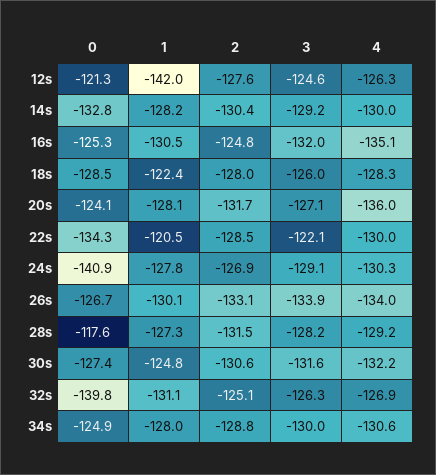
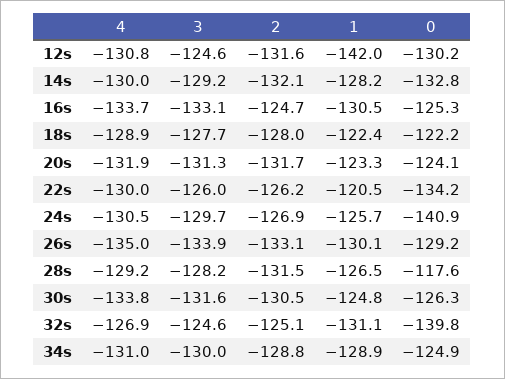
0, 12s: -121.3 -> -130.2
2, 12s: -127.6 -> -131.6
4, 12s: -126.3 -> -130.8
2, 14s: -130.4 -> -132.1
2, 16s: -124.8 -> -124.7
3, 16s: -132 -> -133.1
4, 16s: -135.1 -> -133.7
0, 18s: -128.5 -> -122.2
3, 18s: -126 -> -127.7
4, 18s: -128.3 -> -128.9
1, 20s: -128.1 -> -123.3
3, 20s: -127.1 -> -131.3
4, 20s: -136 -> -131.9
0, 22s: -134.3 -> -134.2
2, 22s: -128.5 -> -126.2
3, 22s: -122.1 -> -126
1, 24s: -127.8 -> -125.7
3, 24s: -129.1 -> -129.7
4, 24s: -130.3 -> -130.5
0, 26s: -126.7 -> -129.2
4, 26s: -134 -> -135
1, 28s: -127.3 -> -126.5
0, 30s: -127.4 -> -126.3
2, 30s: -130.6 -> -130.5
4, 30s: -132.2 -> -133.8
3, 32s: -126.3 -> -124.6
1, 34s: -128 -> -128.9
4, 34s: -130.6 -> -131

